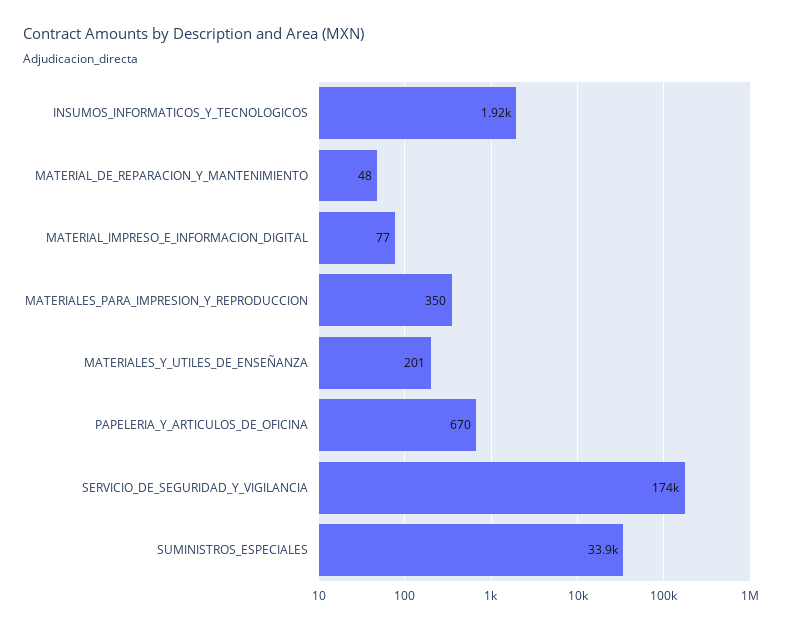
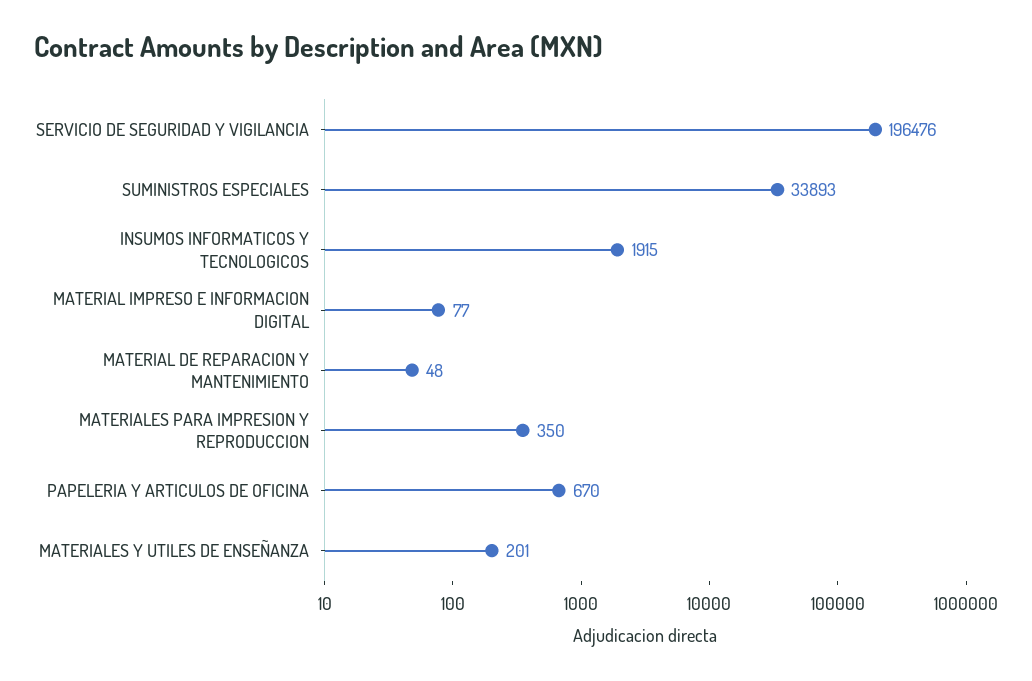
SERVICIO_DE_SEGURIDAD_Y_VIGILANCIA: 174000 -> 196476

